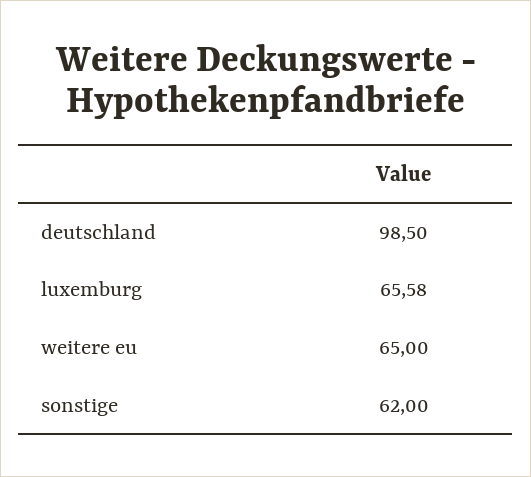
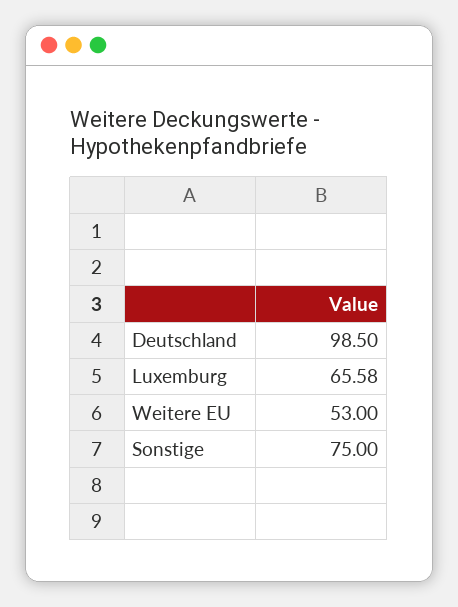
weitere eu: 65 -> 53
sonstige: 62 -> 75

